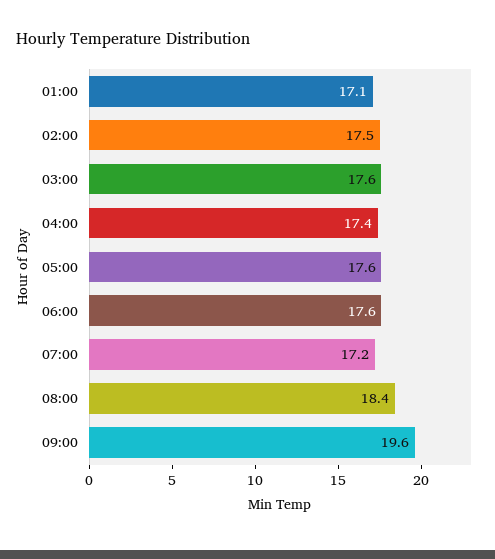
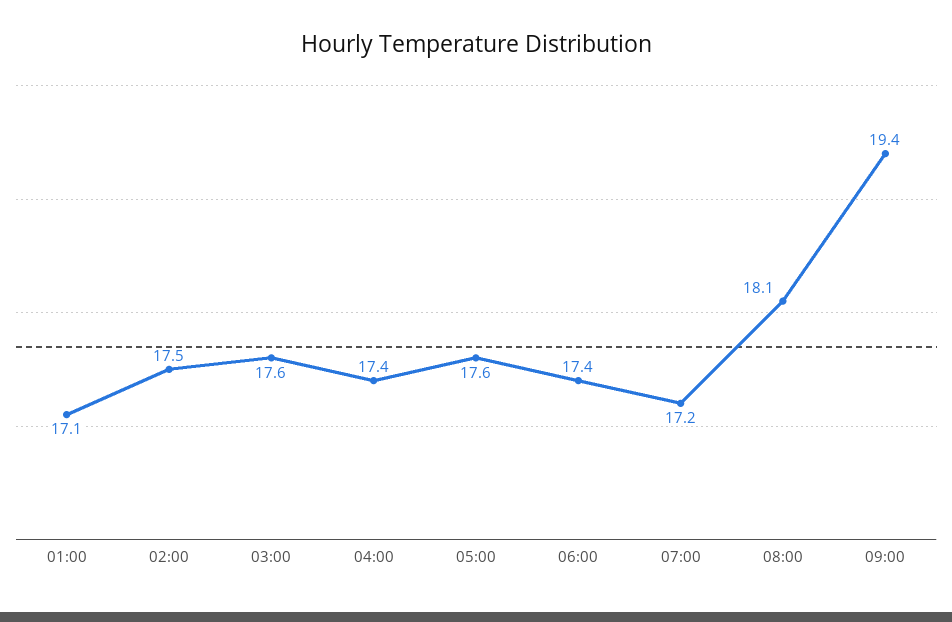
06:00: 17.6 -> 17.4
08:00: 18.4 -> 18.1
09:00: 19.6 -> 19.4

